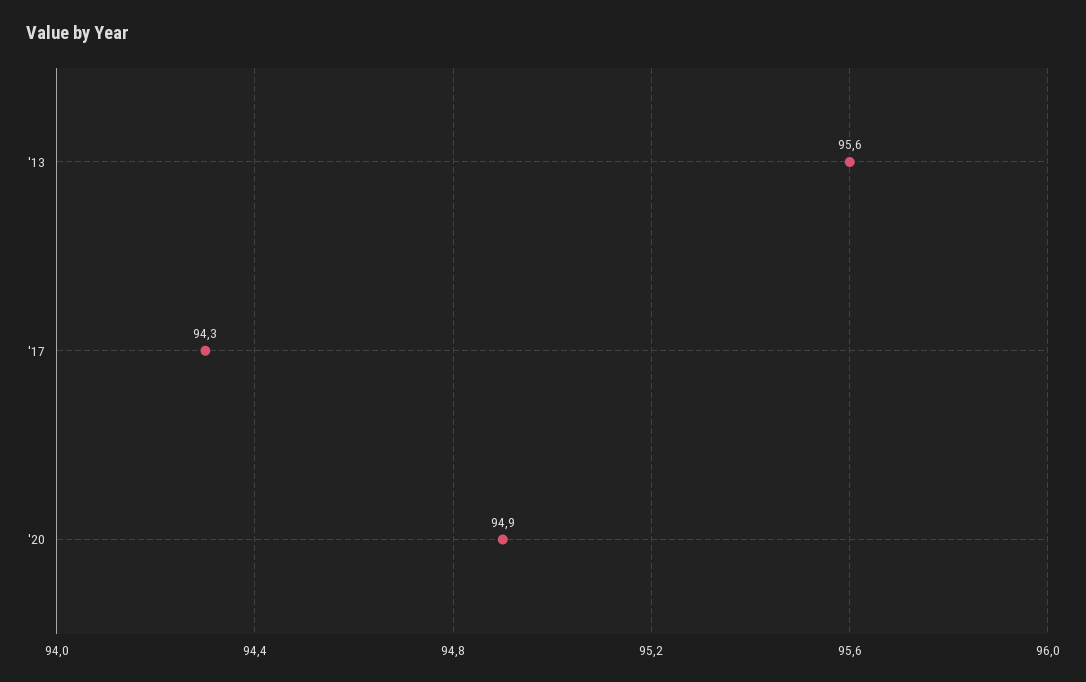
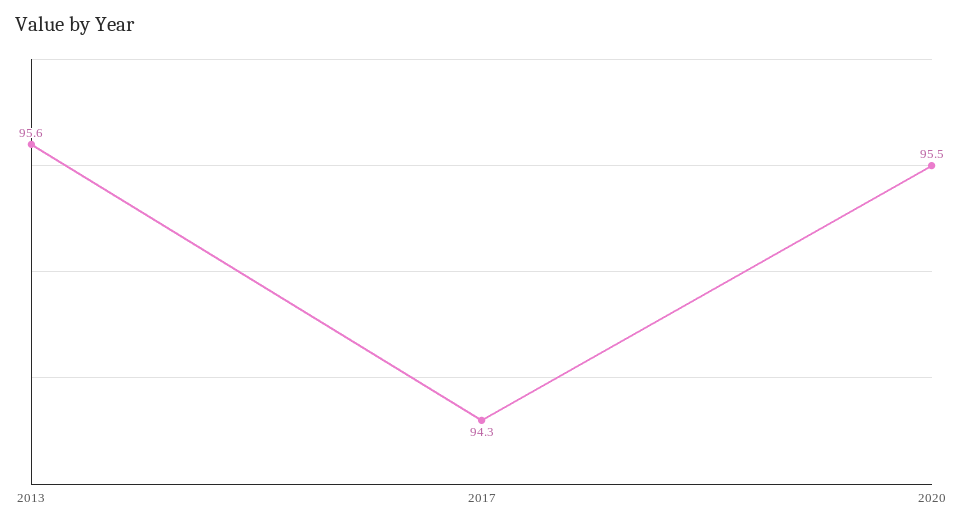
'20: 94.9 -> 95.5

